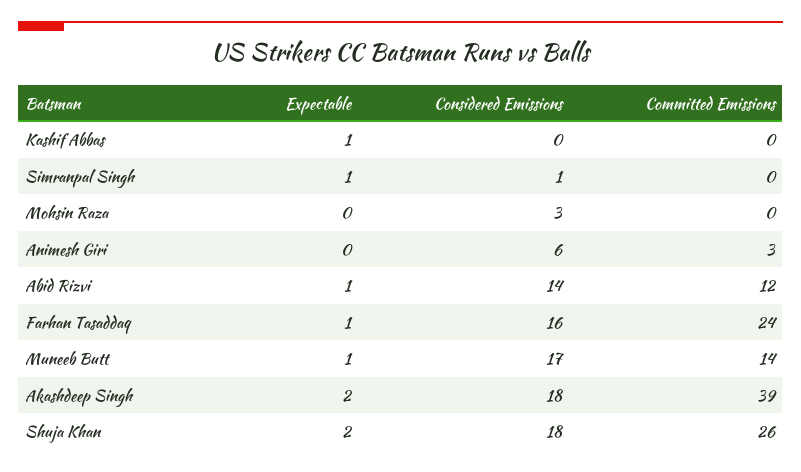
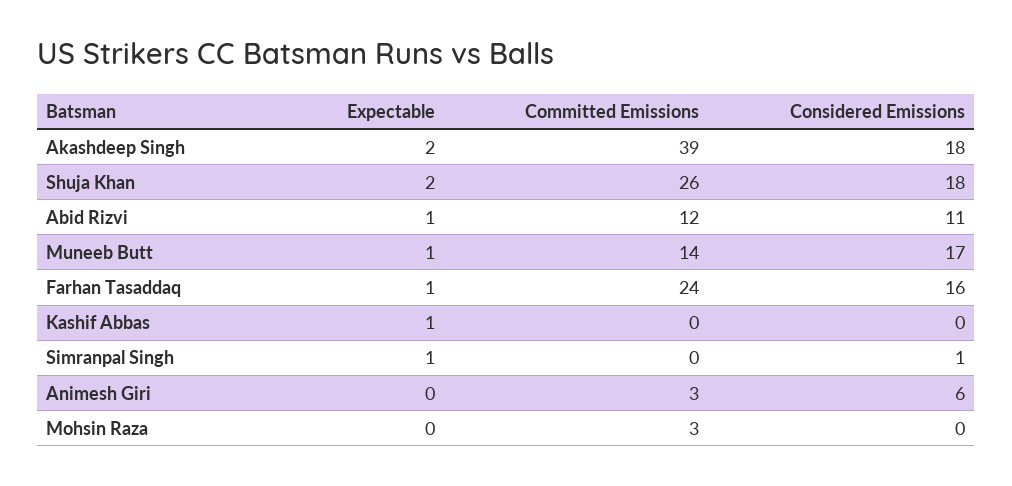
Considered Emissions, Mohsin Raza: 3 -> 0
Committed Emissions, Mohsin Raza: 0 -> 3
Considered Emissions, Abid Rizvi: 14 -> 11

